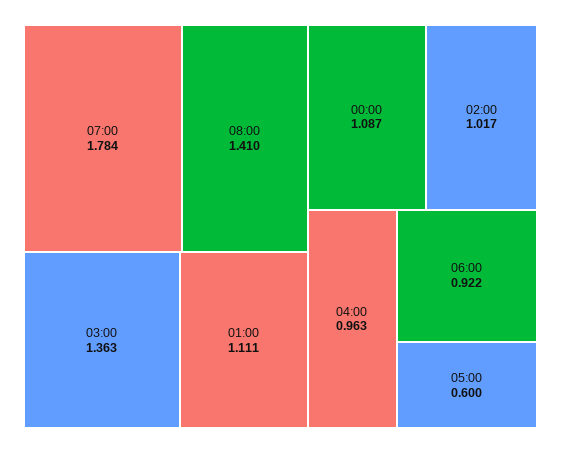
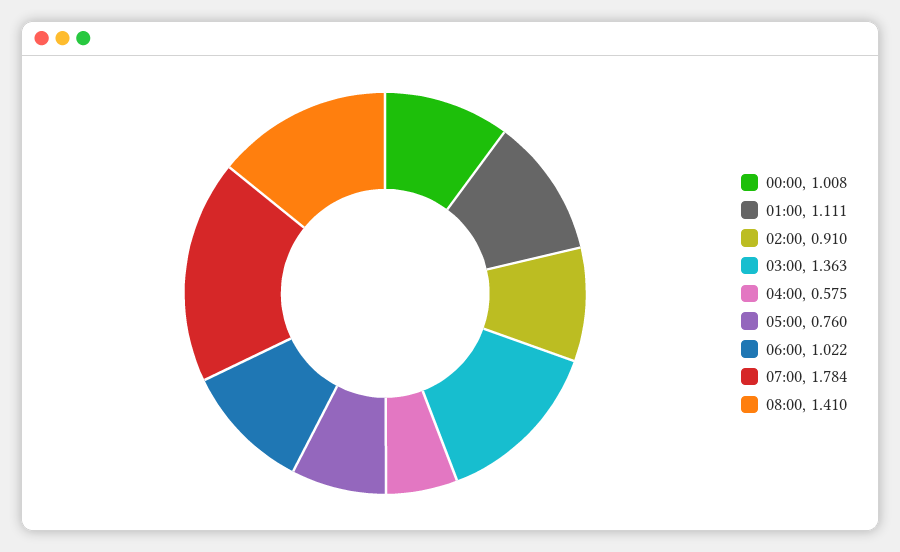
00:00: 1.087 -> 1.008
02:00: 1.017 -> 0.91
04:00: 0.963 -> 0.575
06:00: 0.922 -> 1.022
05:00: 0.6 -> 0.76

